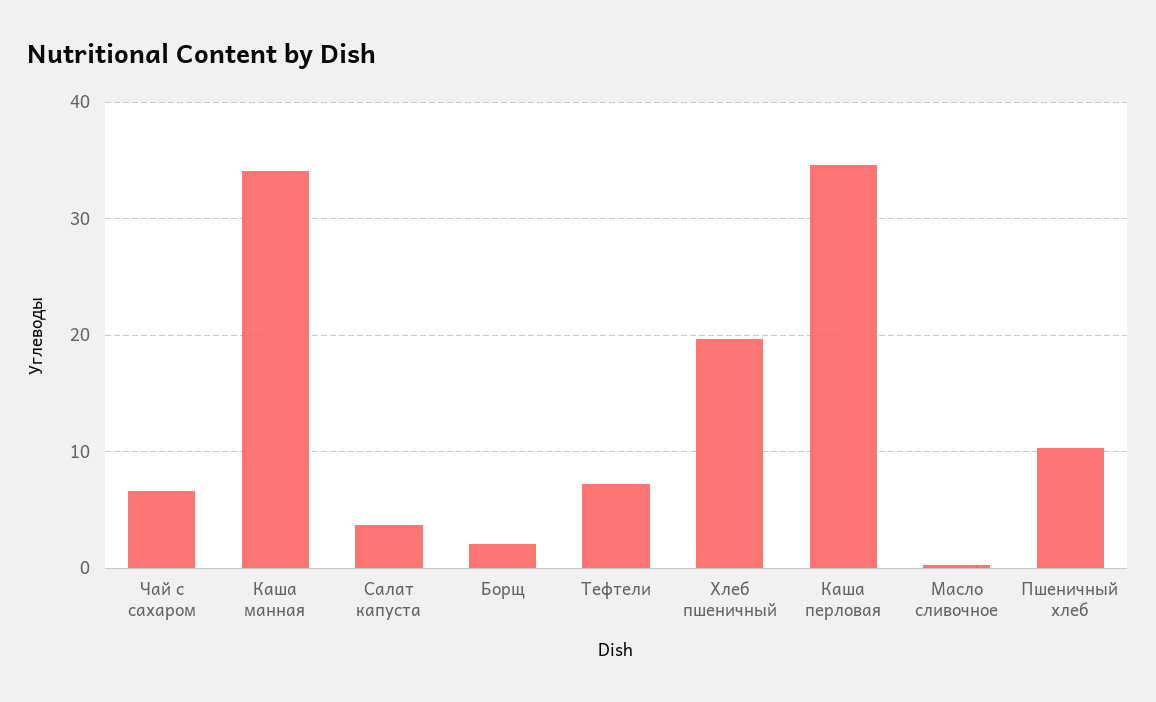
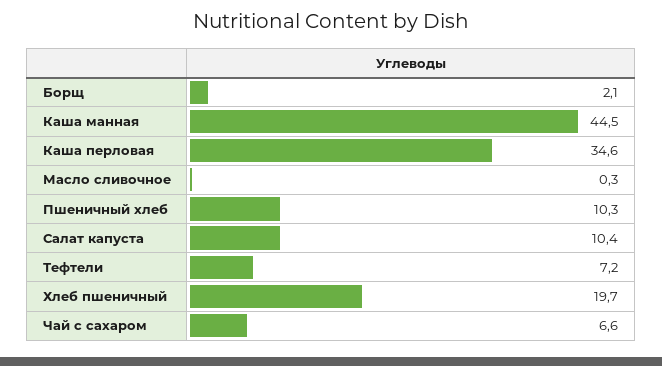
Каша манная: 34 -> 44.5
Салат капуста: 4 -> 10.4

